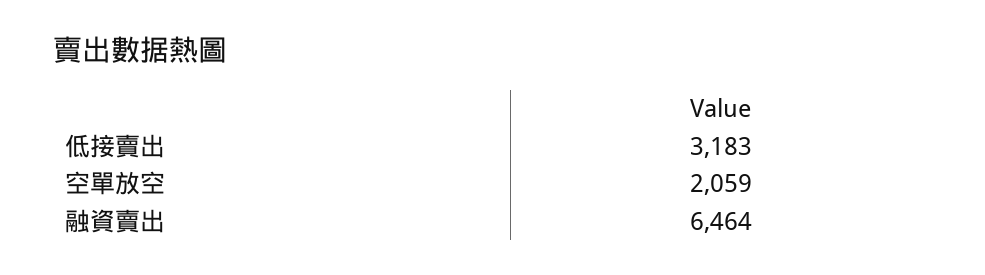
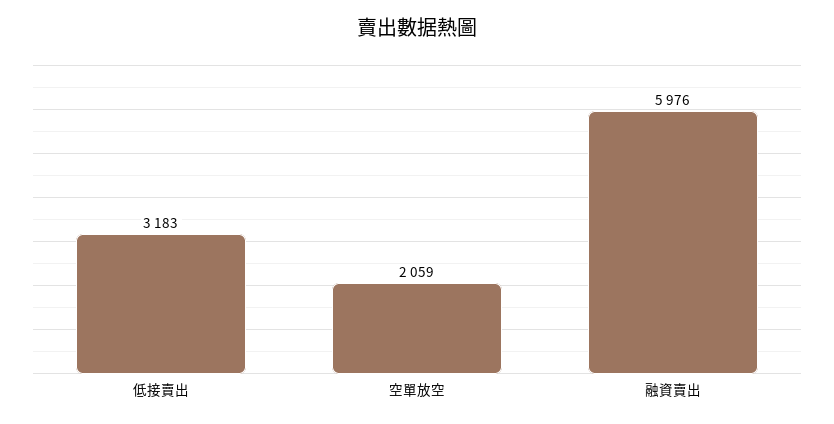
融資賣出: 6464 -> 5976

